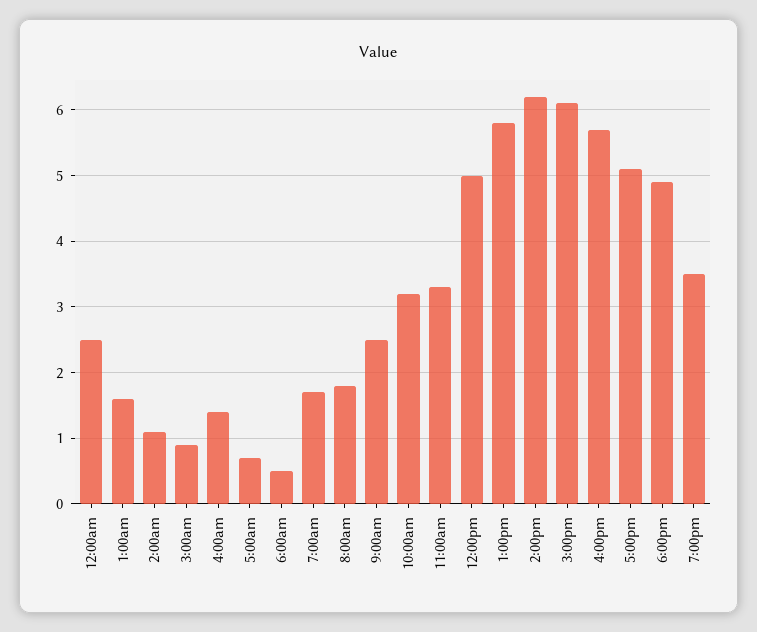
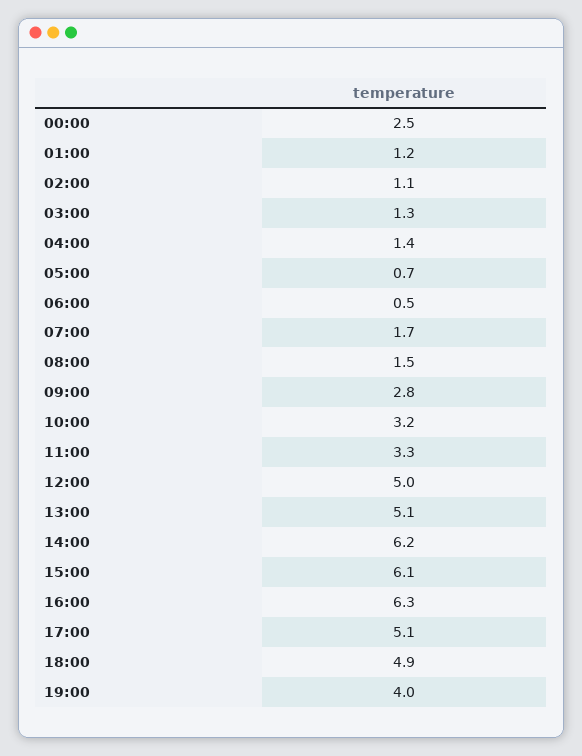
1:00am: 1.6 -> 1.2
3:00am: 0.9 -> 1.3
8:00am: 1.8 -> 1.5
9:00am: 2.5 -> 2.8
1:00pm: 5.8 -> 5.1
4:00pm: 5.7 -> 6.3
7:00pm: 3.5 -> 4

